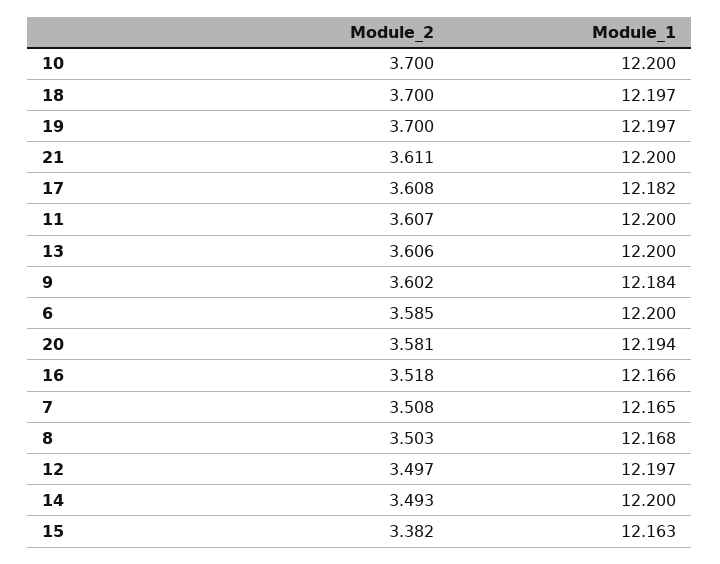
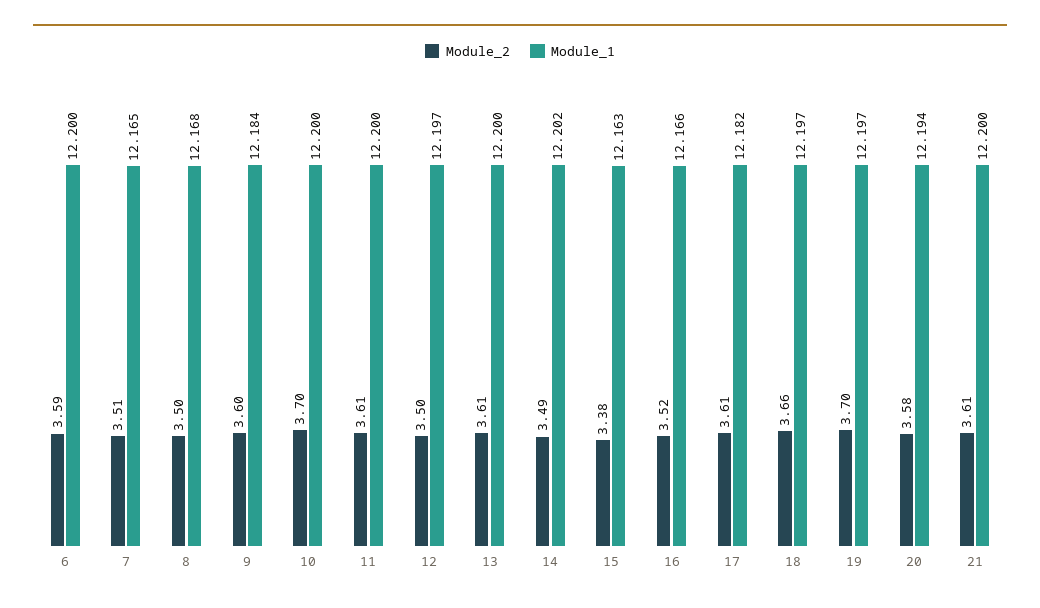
Module_2, 18: 3.7 -> 3.66
Module_1, 14: 12.2 -> 12.202

